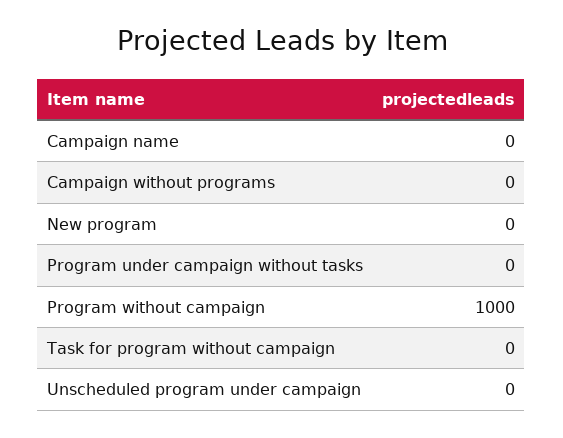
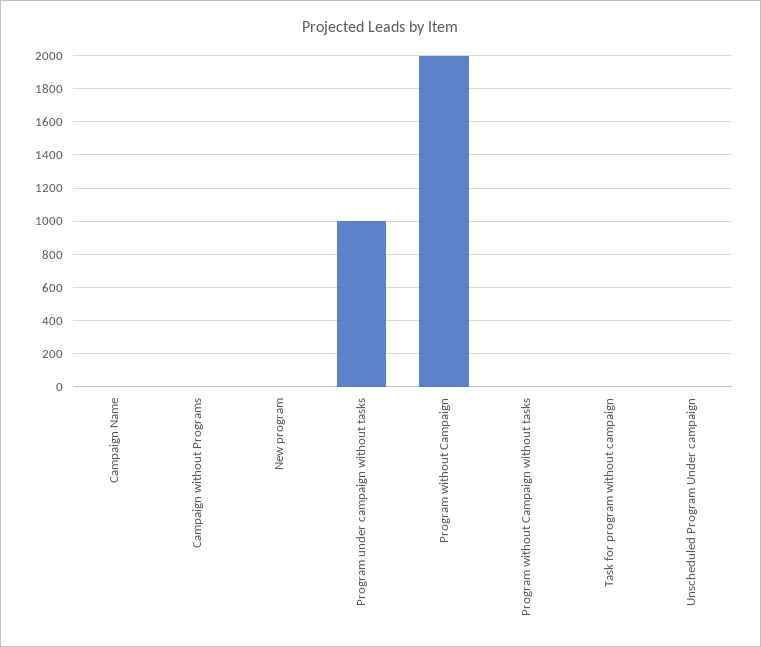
Program under campaign without tasks: 0 -> 1000
Program without campaign: 1000 -> 2000
Program without Campaign without tasks: none -> 0

